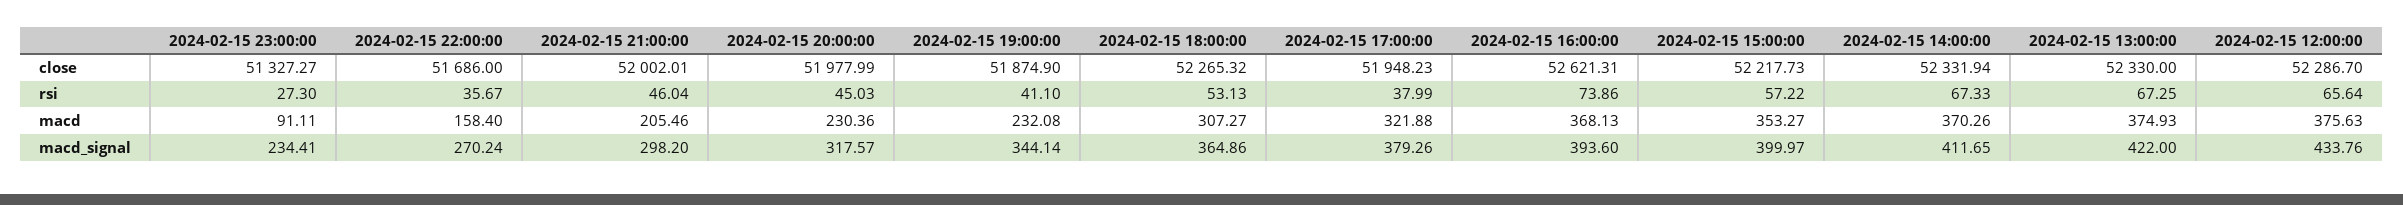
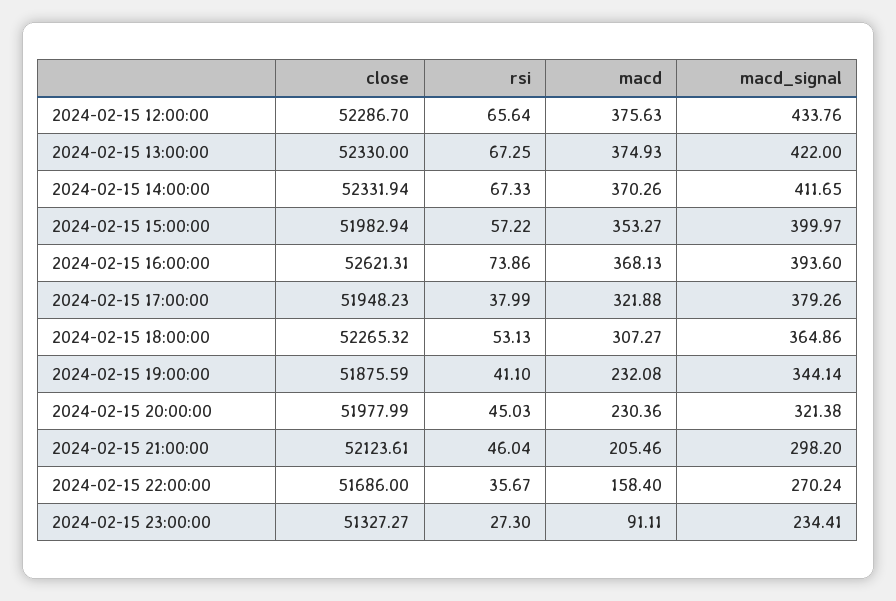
2024-02-15 21:00:00, close: 52002.01 -> 52123.61
2024-02-15 19:00:00, close: 51874.9 -> 51875.59
2024-02-15 15:00:00, close: 52217.73 -> 51982.94
2024-02-15 20:00:00, macd_signal: 317.57 -> 321.38

